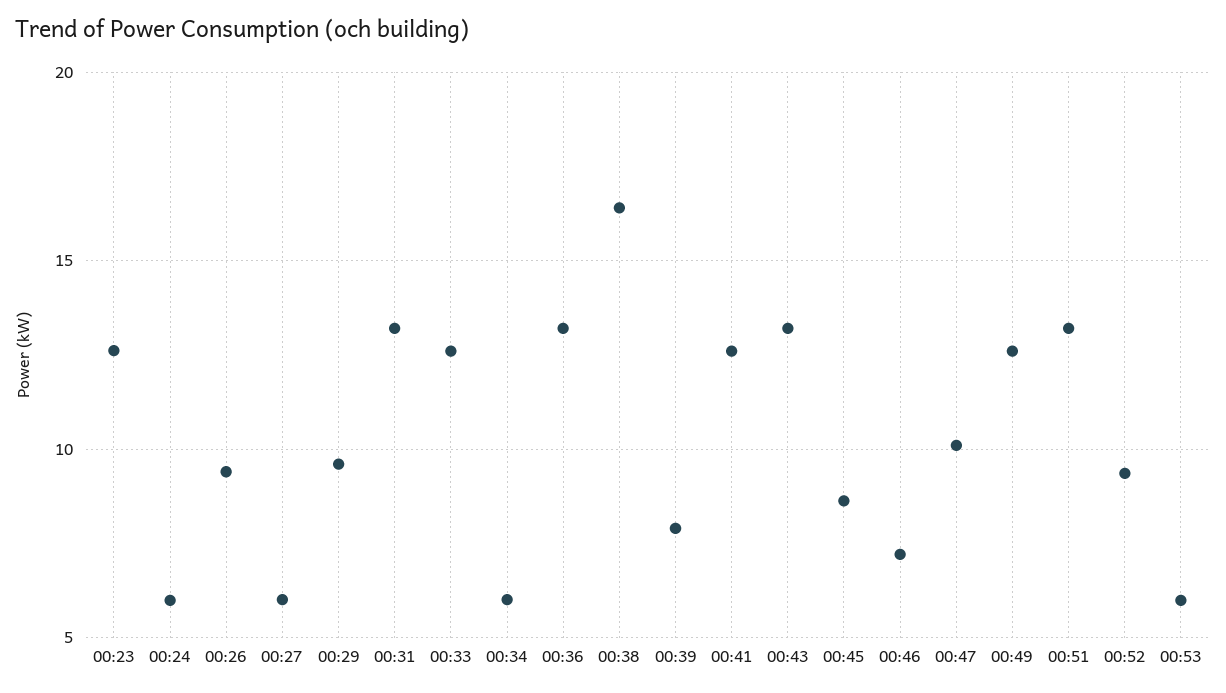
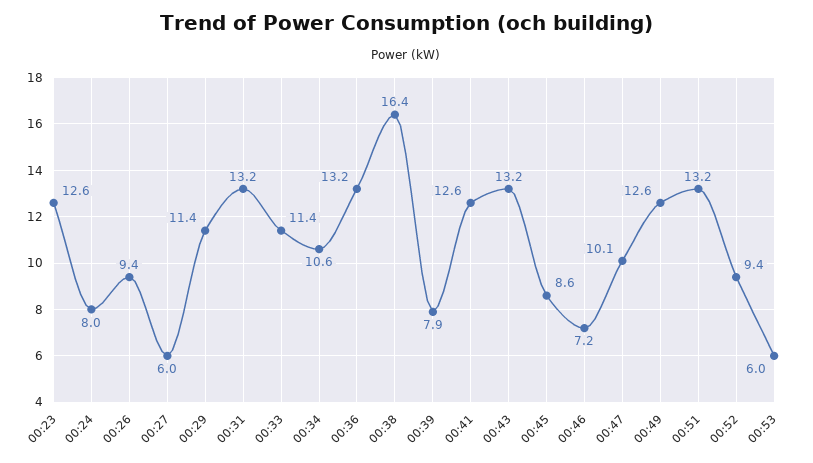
00:24: 6 -> 8
00:29: 9.5 -> 11.4
00:33: 12.5 -> 11.4
00:34: 6 -> 10.6

